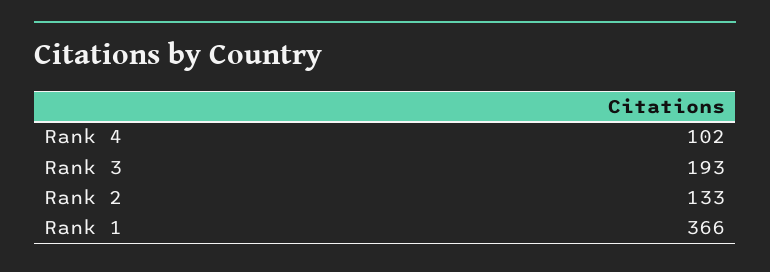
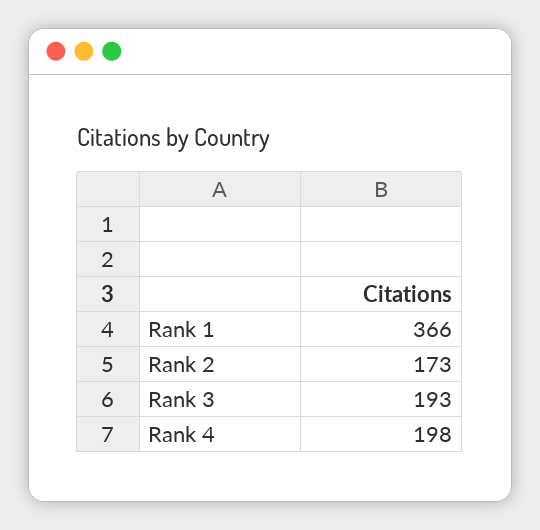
Rank 4: 102 -> 198
Rank 2: 133 -> 173

